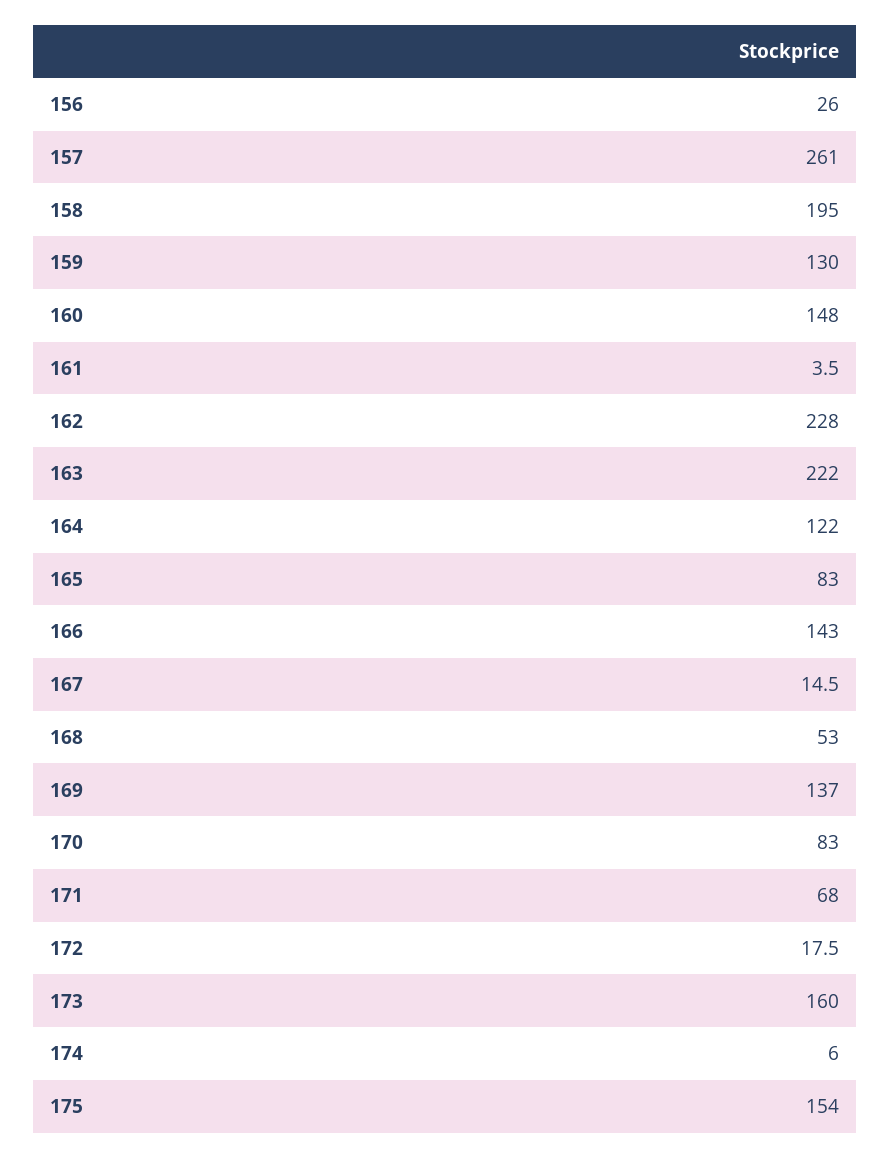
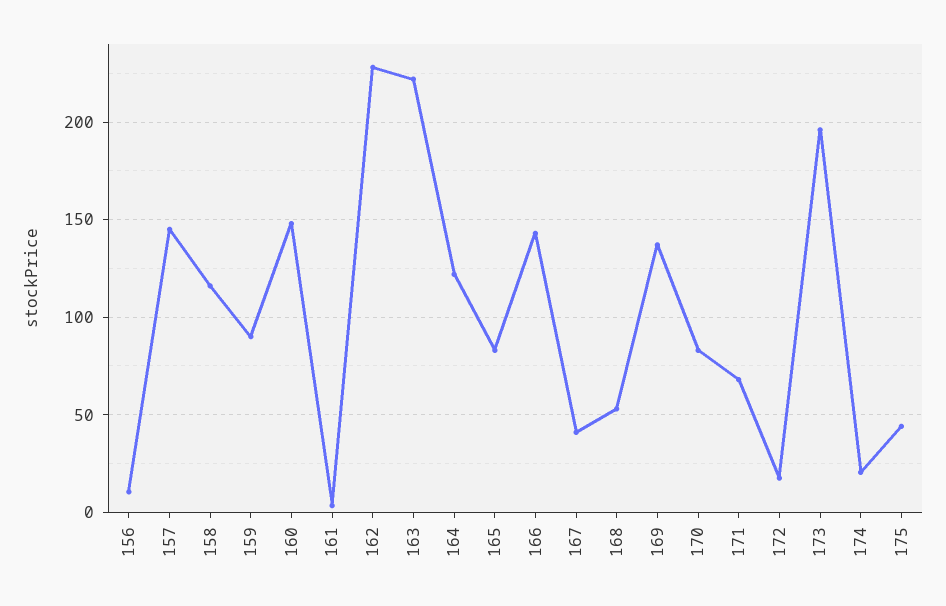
156: 26 -> 10
157: 261 -> 145
158: 195 -> 115
159: 130 -> 90
167: 14.5 -> 40
173: 160 -> 195
174: 6 -> 20
175: 154 -> 45

